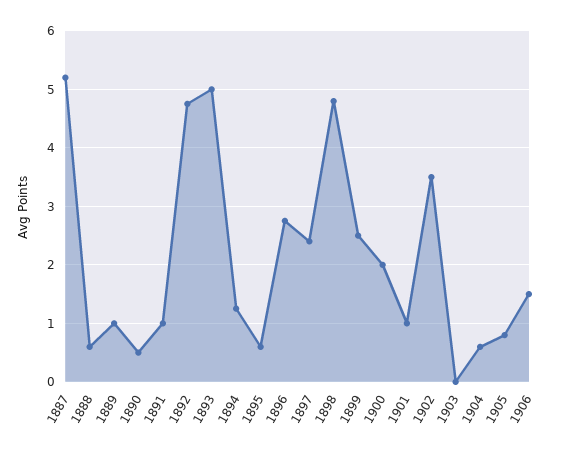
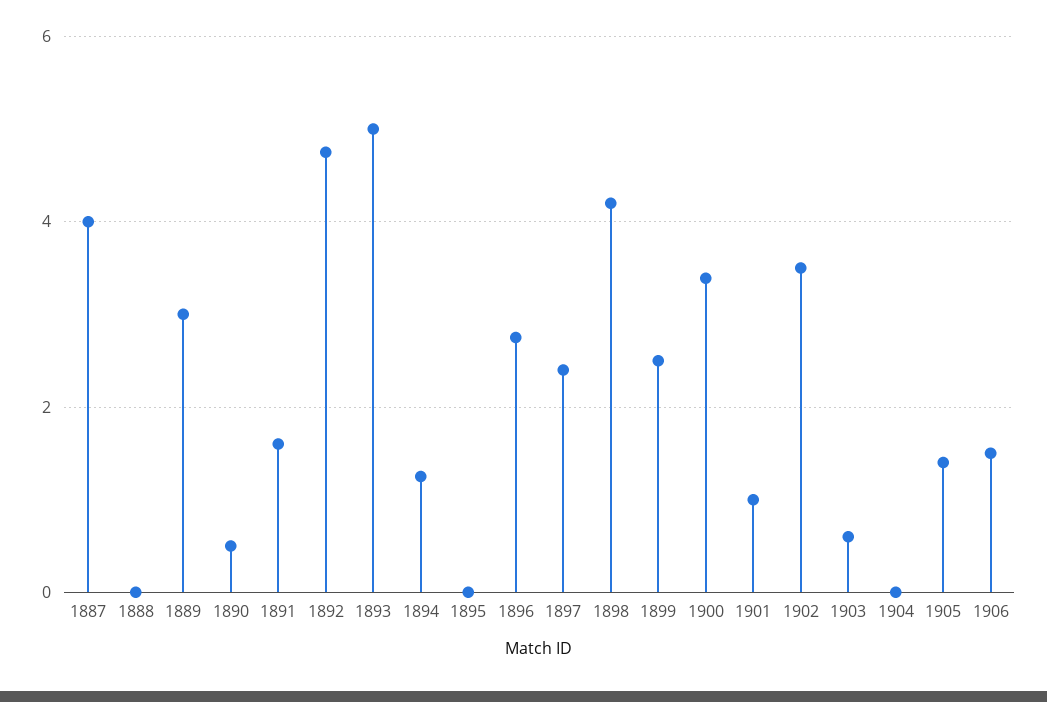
1887: 5.2 -> 4
1888: 0.6 -> 0
1889: 1 -> 3
1891: 1 -> 1.6
1895: 0.6 -> 0
1898: 4.8 -> 4.2
1900: 2 -> 3.4
1903: 0 -> 0.6
1904: 0.6 -> 0
1905: 0.8 -> 1.4

